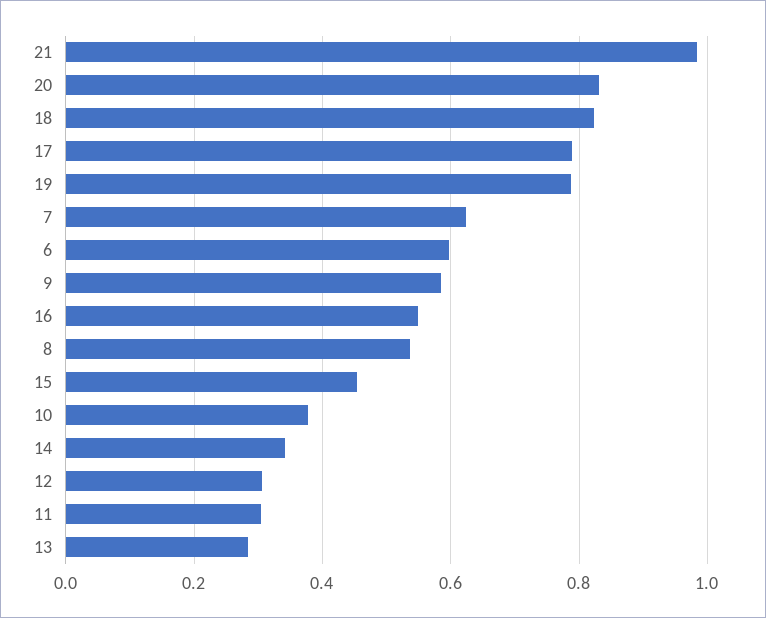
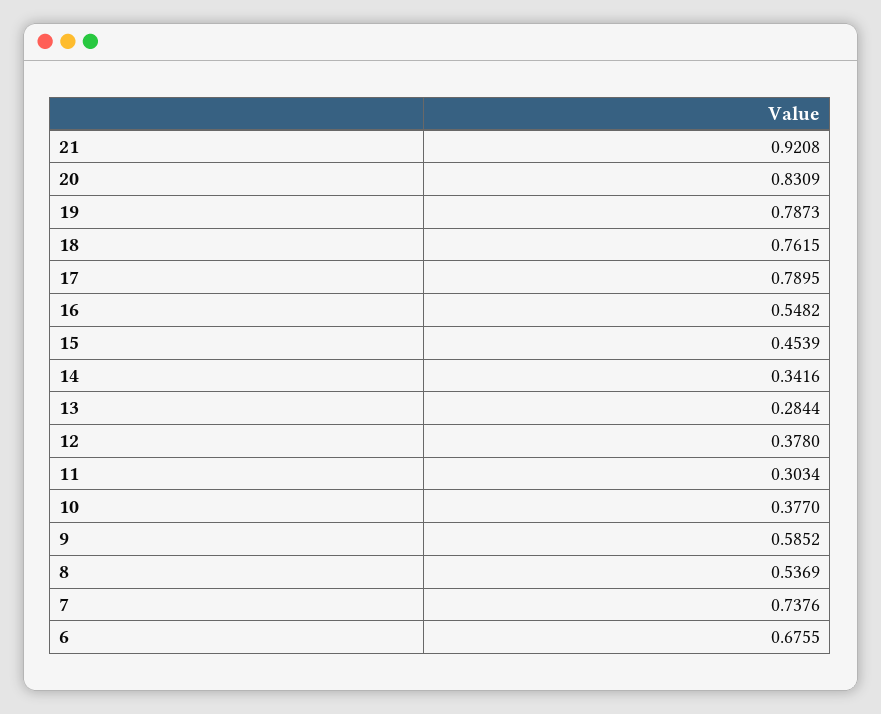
21: 0.98 -> 0.9208
18: 0.82 -> 0.7615
7: 0.62 -> 0.7376
6: 0.6 -> 0.6755
12: 0.3 -> 0.378

